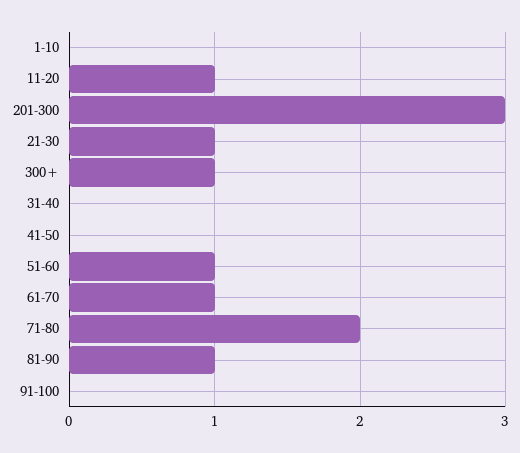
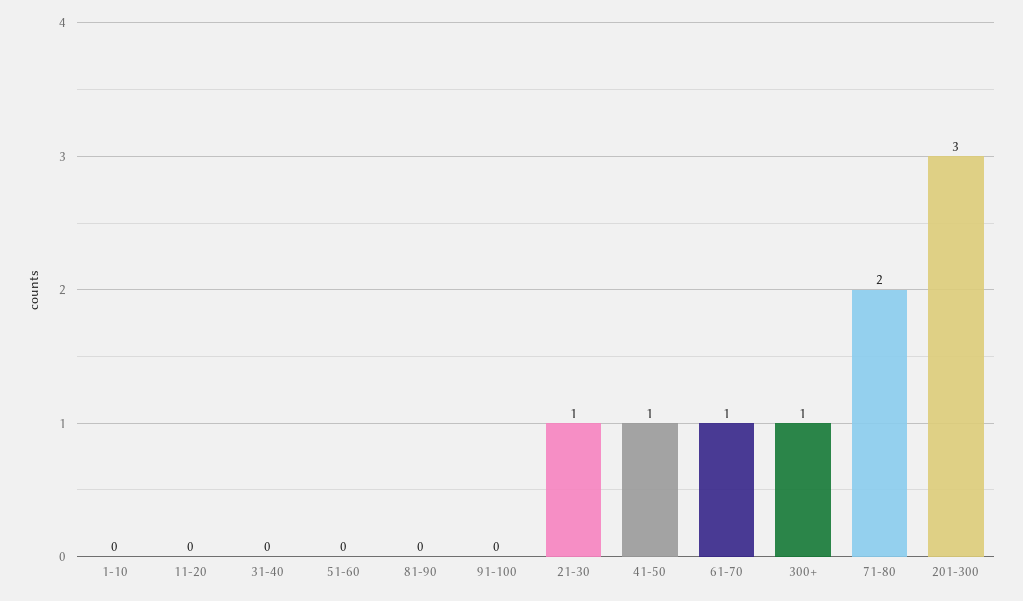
11-20: 1 -> 0
41-50: 0 -> 1
51-60: 1 -> 0
81-90: 1 -> 0

